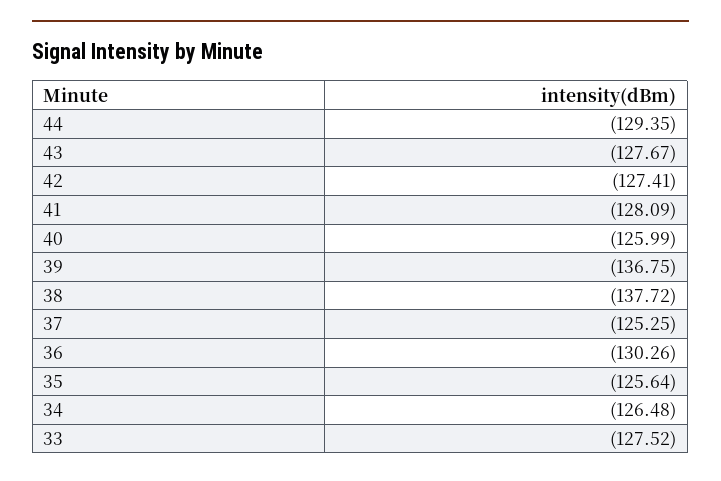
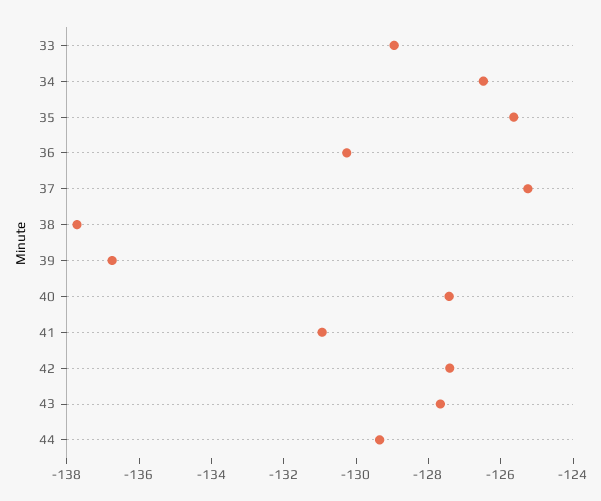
41: -128.09 -> -131
40: -125.99 -> -127.5
33: -127.52 -> -129

